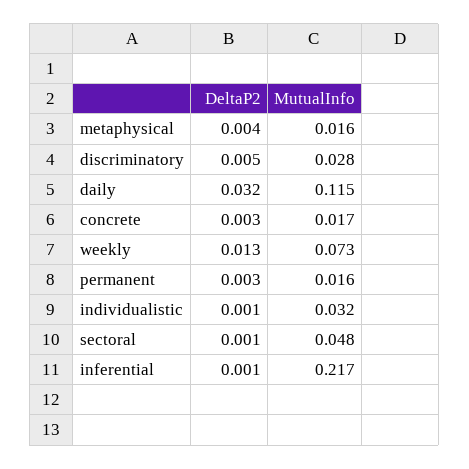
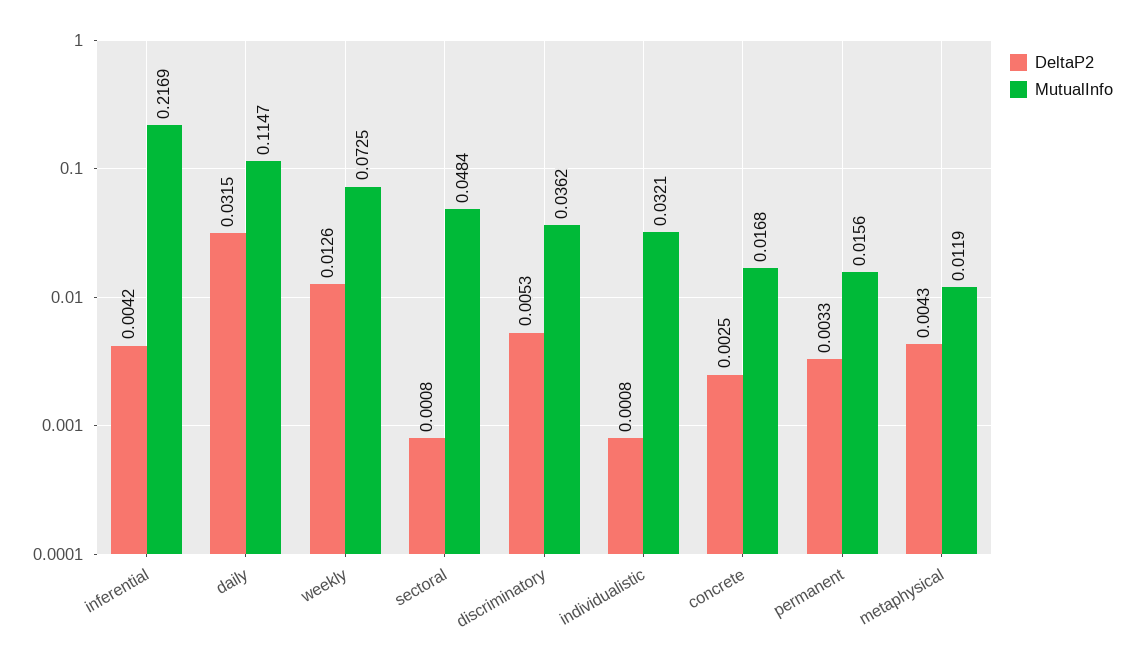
MutualInfo, metaphysical: 0.016 -> 0.0119
MutualInfo, discriminatory: 0.028 -> 0.0362
DeltaP2, inferential: 0.001 -> 0.0042

